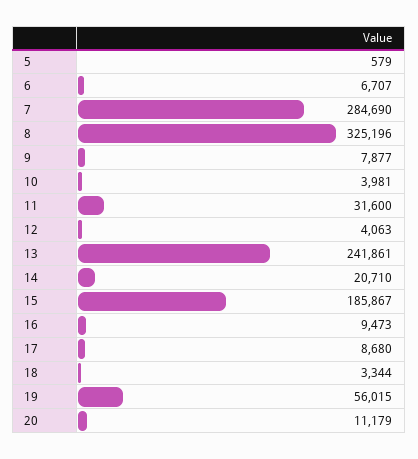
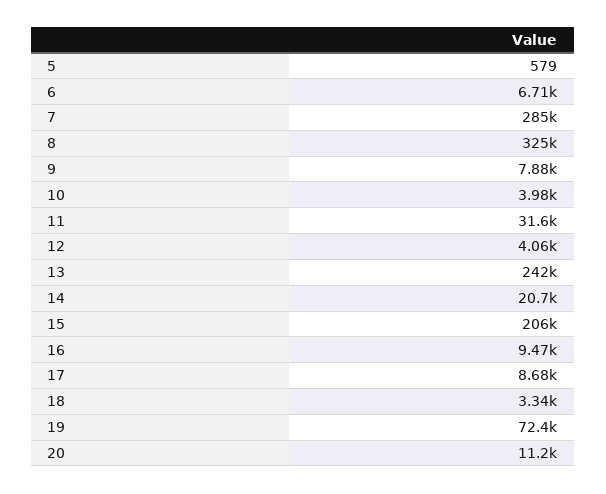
15: 185867 -> 206000
19: 56015 -> 72400

